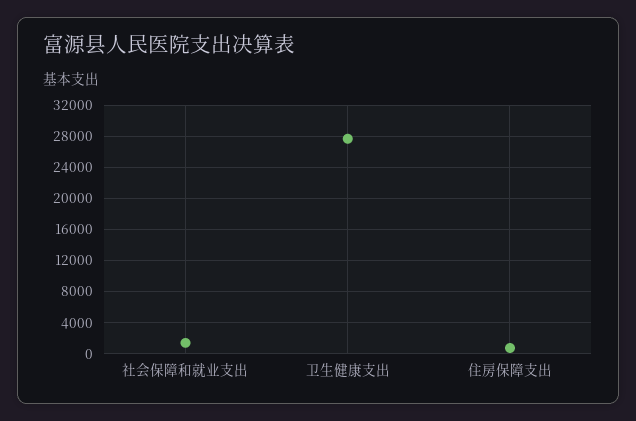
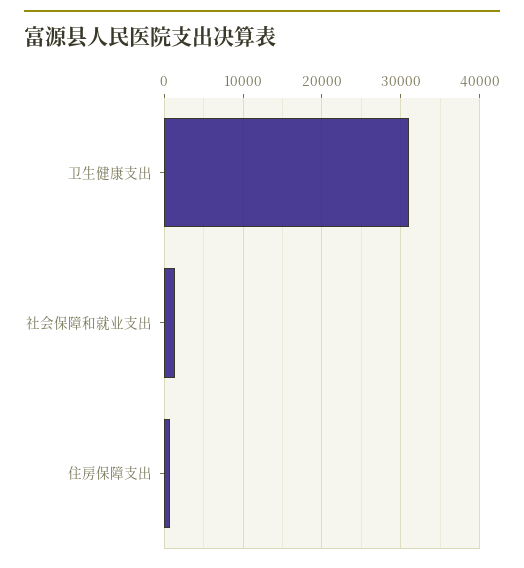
卫生健康支出: 28000 -> 31000

